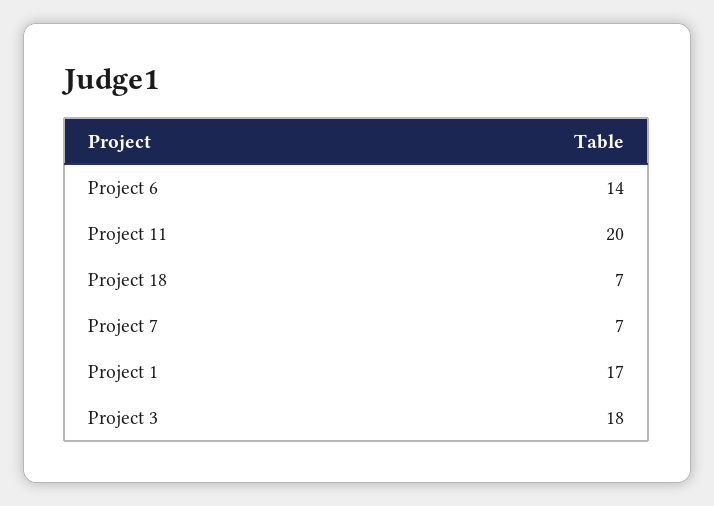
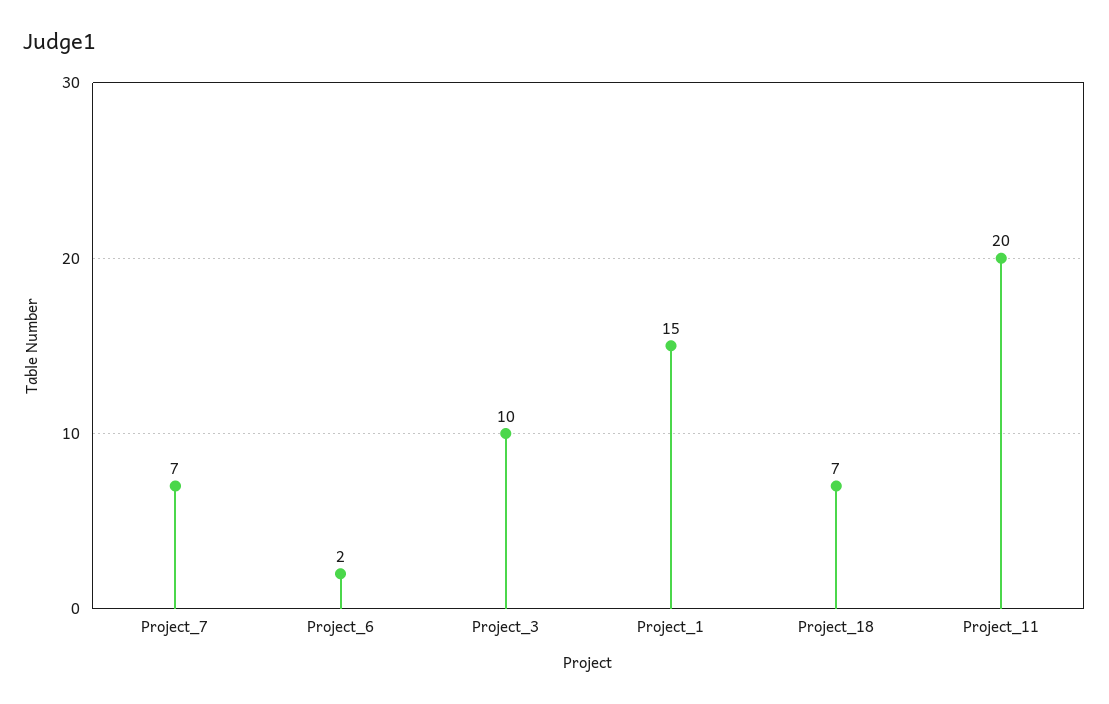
Project 6: 14 -> 2
Project 1: 17 -> 15
Project 3: 18 -> 10

